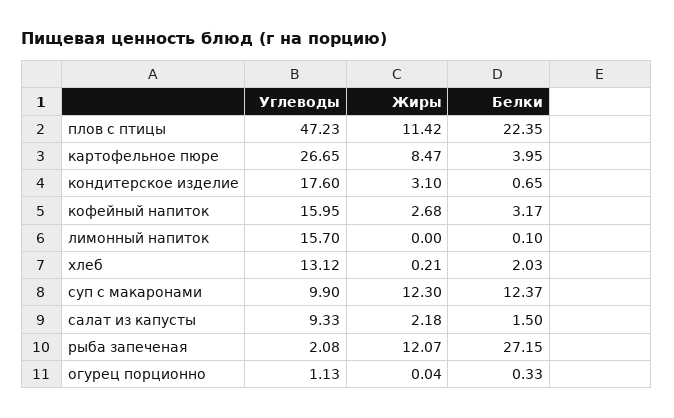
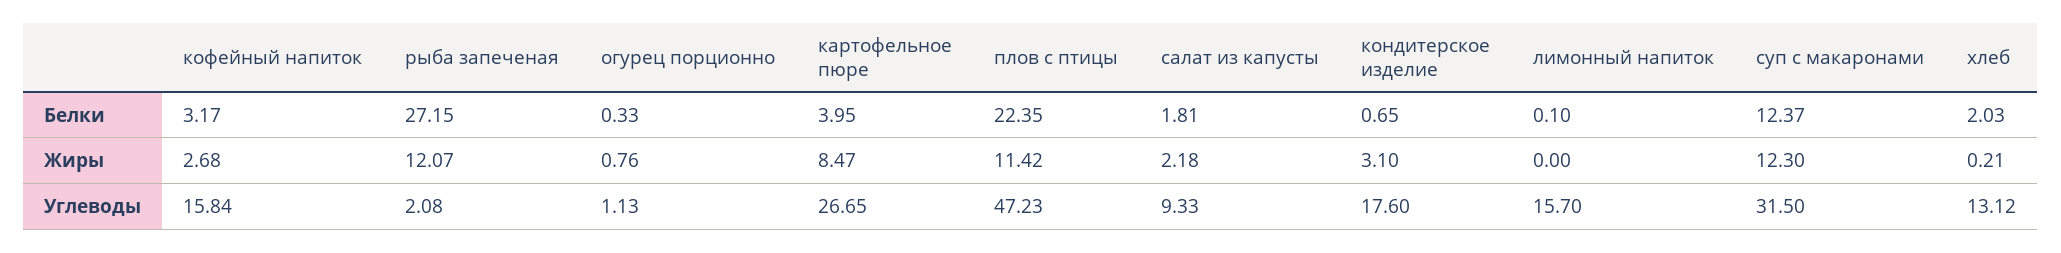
Углеводы, кофейный напиток: 15.95 -> 15.84
Углеводы, суп с макаронами: 9.9 -> 31.5
Белки, салат из капусты: 1.5 -> 1.81
Жиры, огурец порционно: 0.04 -> 0.76

